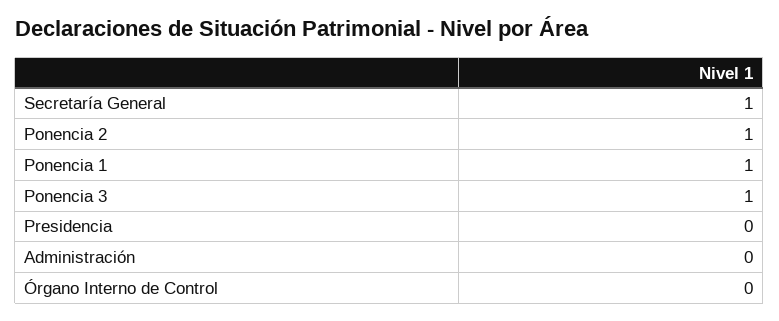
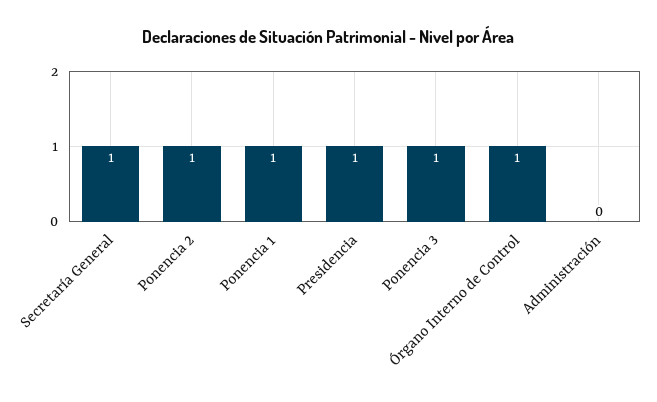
Presidencia: 0 -> 1
Órgano Interno de Control: 0 -> 1

